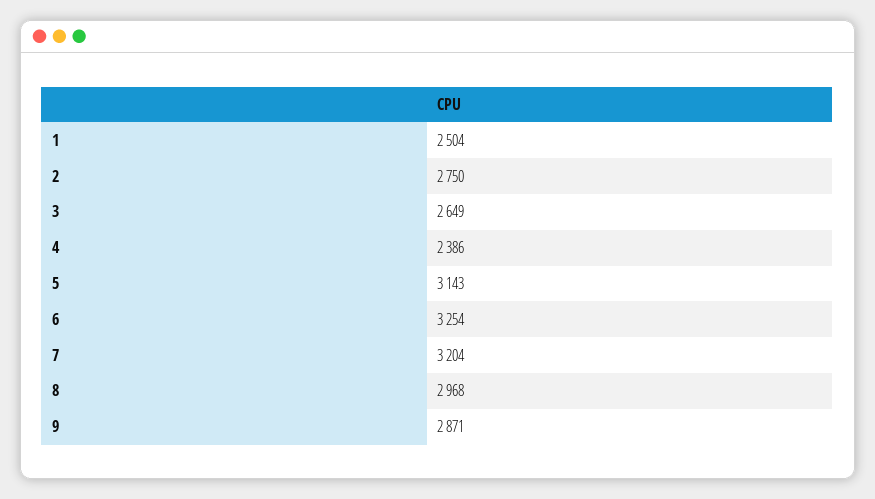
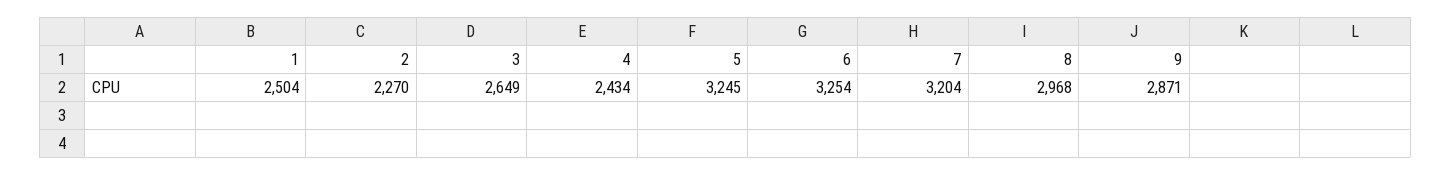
2: 2750 -> 2270
4: 2386 -> 2434
5: 3143 -> 3245

